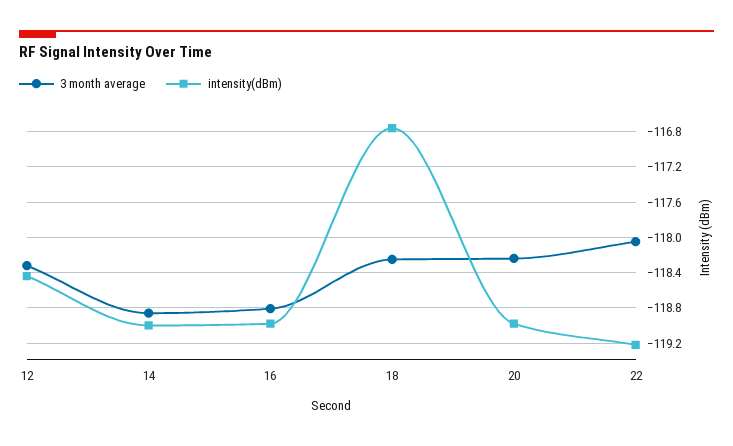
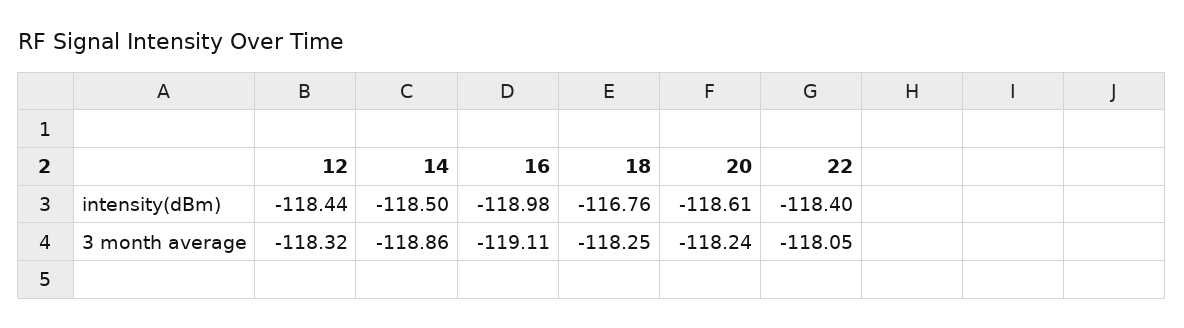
intensity(dBm), 14: -119 -> -118.5
3 month average, 16: -118.8 -> -119.11
intensity(dBm), 20: -119 -> -118.61
intensity(dBm), 22: -119.2 -> -118.4

